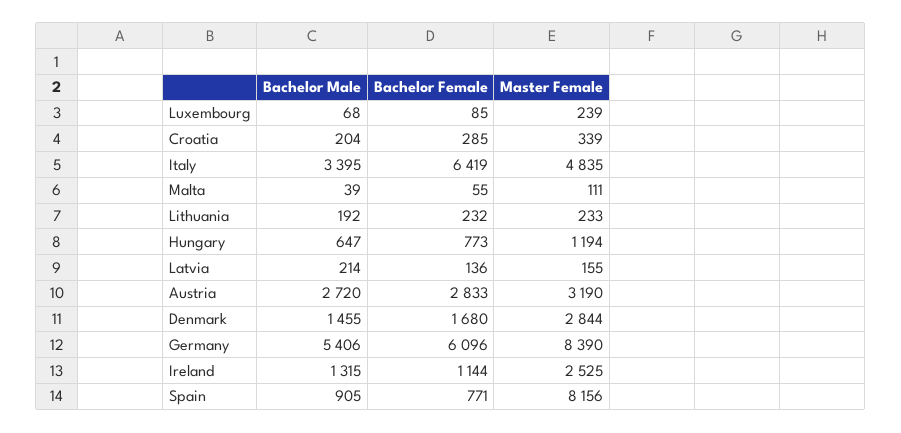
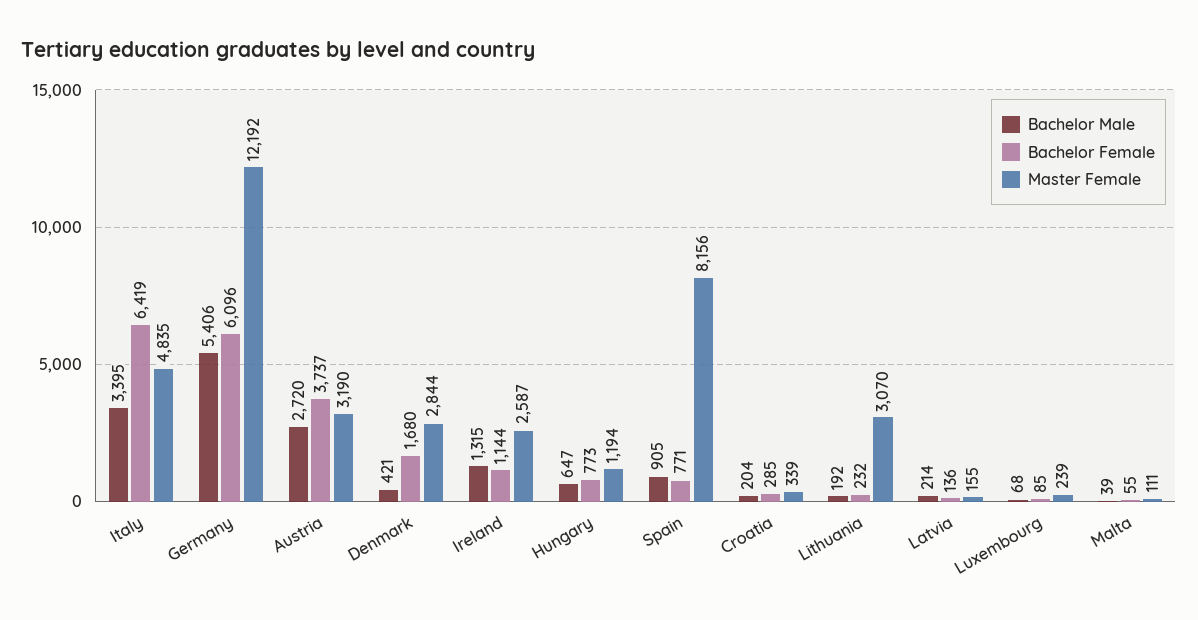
Master Female, Lithuania: 233 -> 3070
Bachelor Female, Austria: 2833 -> 3737
Bachelor Male, Denmark: 1455 -> 421
Master Female, Germany: 8390 -> 12192
Master Female, Ireland: 2525 -> 2587

